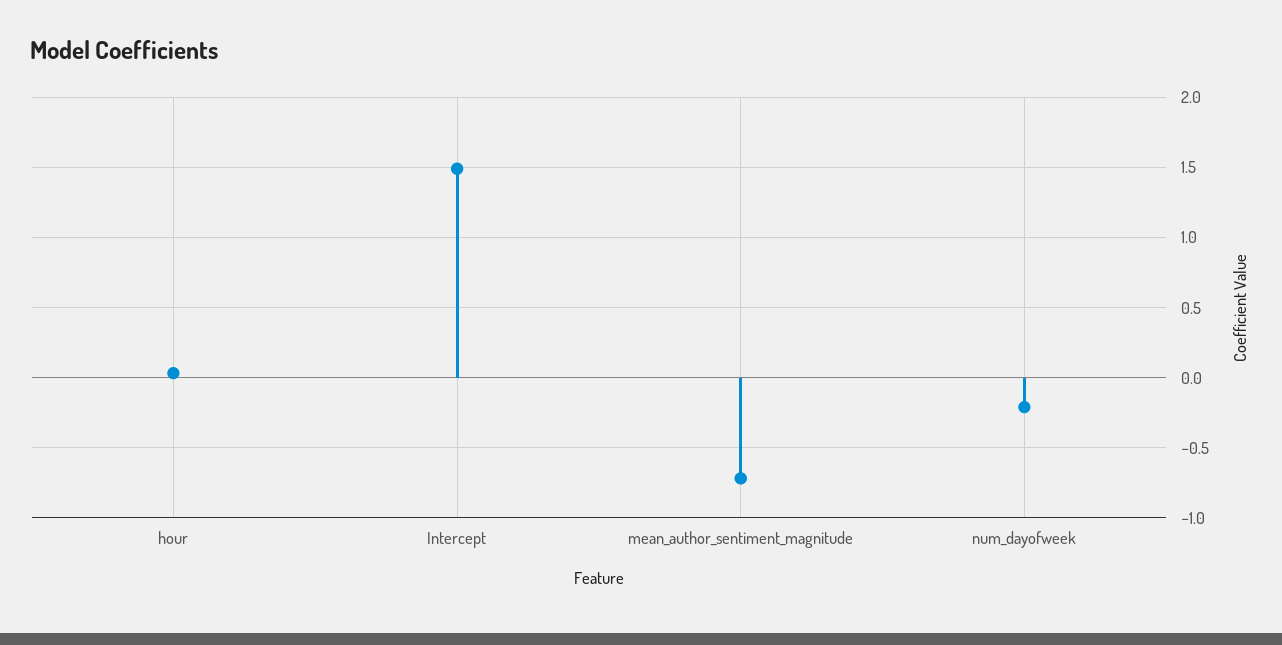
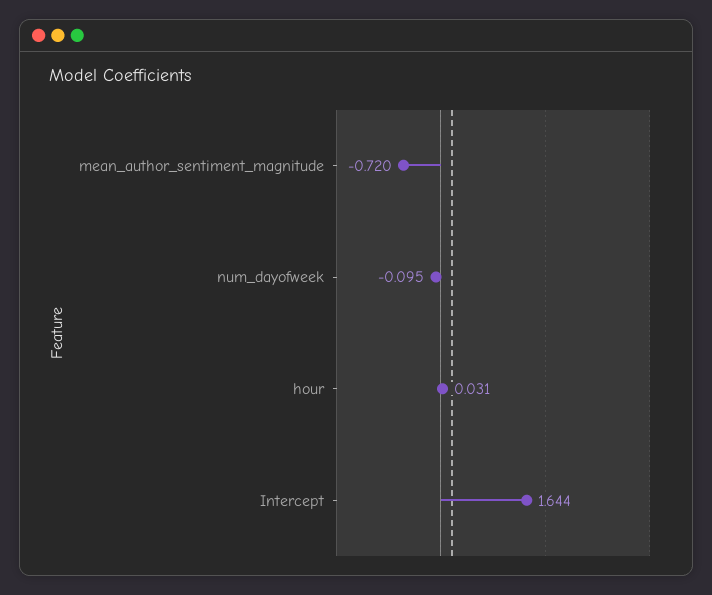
Intercept: 1.5 -> 1.644
num_dayofweek: -0.2 -> -0.095

